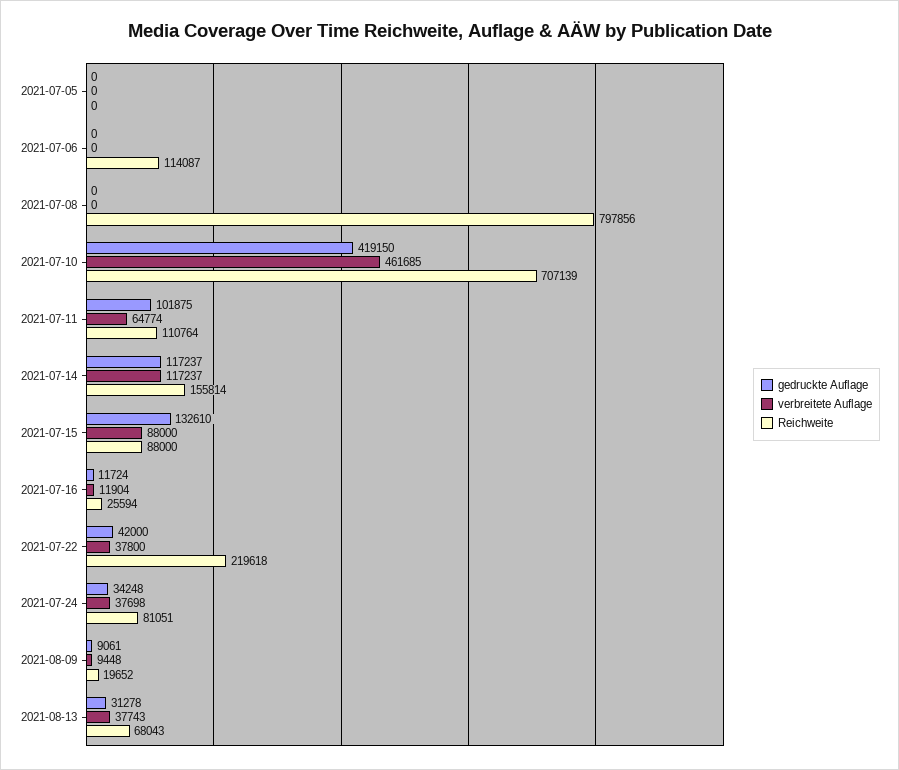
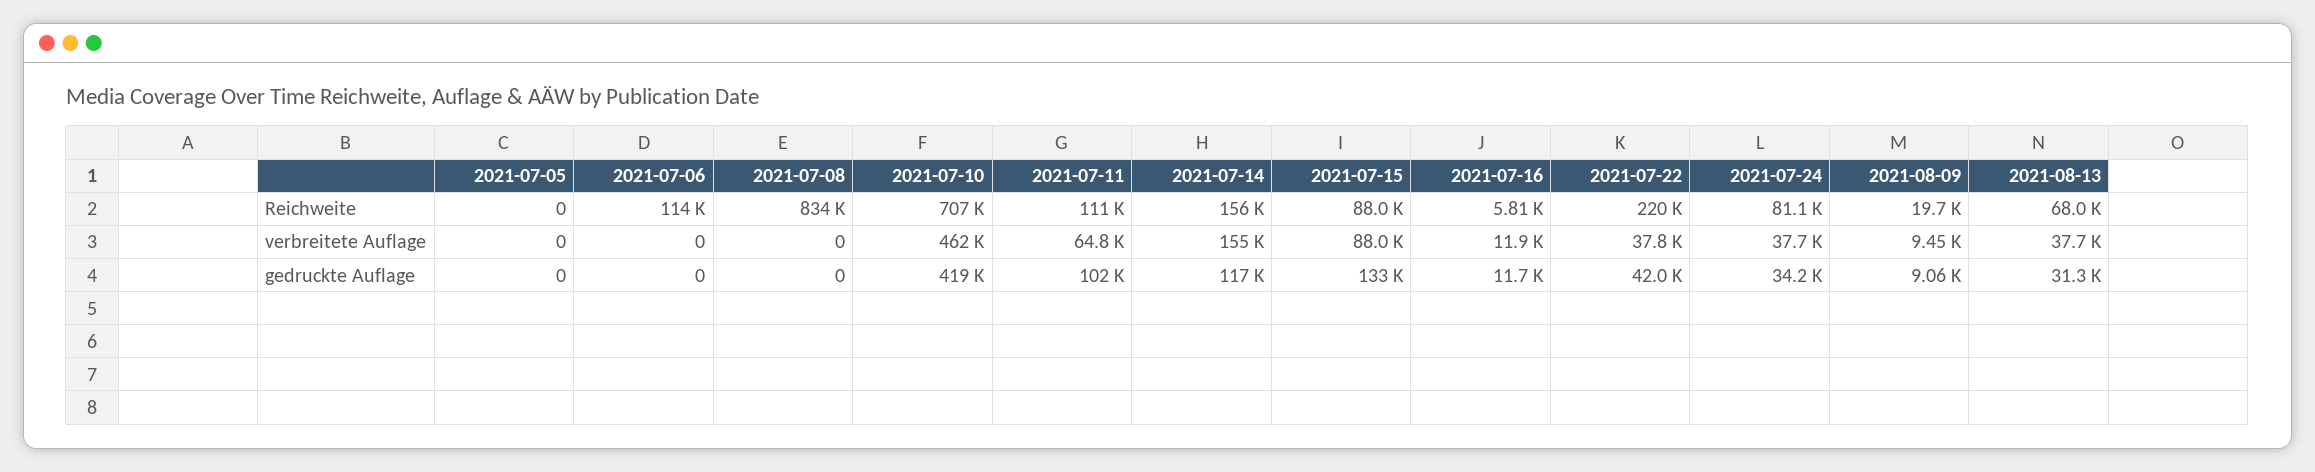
Reichweite, 2021-07-08: 797856 -> 834000
verbreitete Auflage, 2021-07-14: 117237 -> 155000
Reichweite, 2021-07-16: 25594 -> 5810

